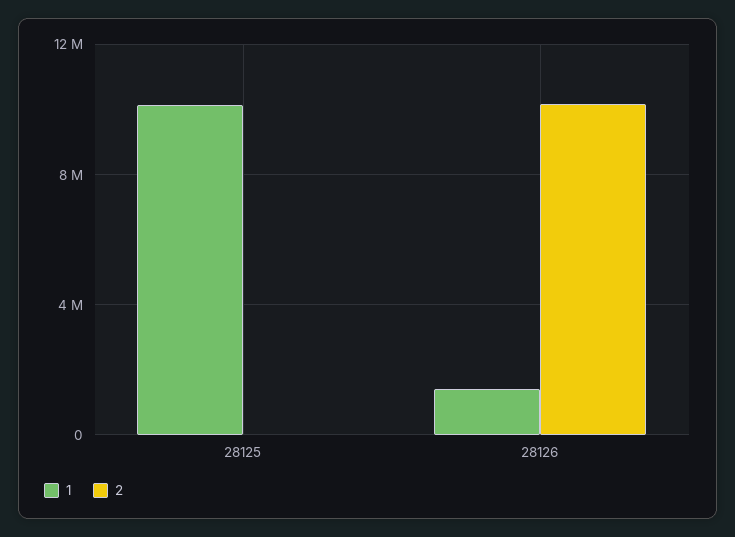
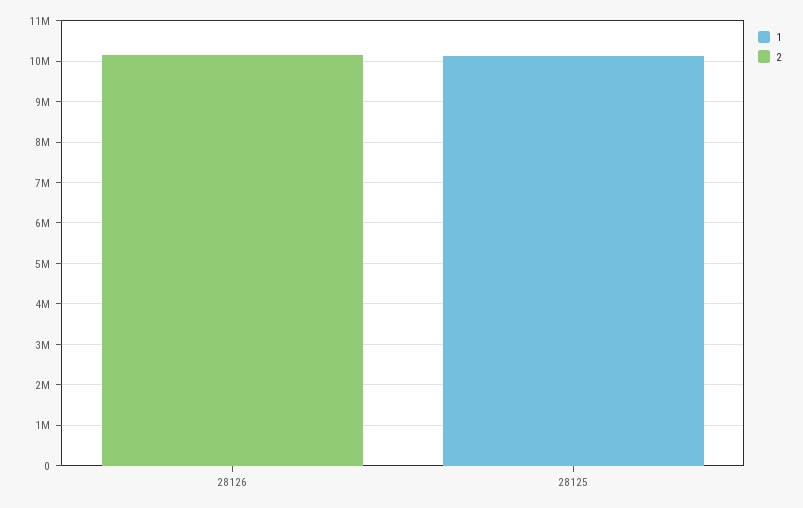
1, 28126: 1500000 -> 0

